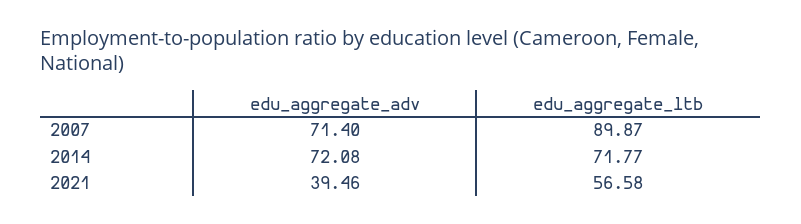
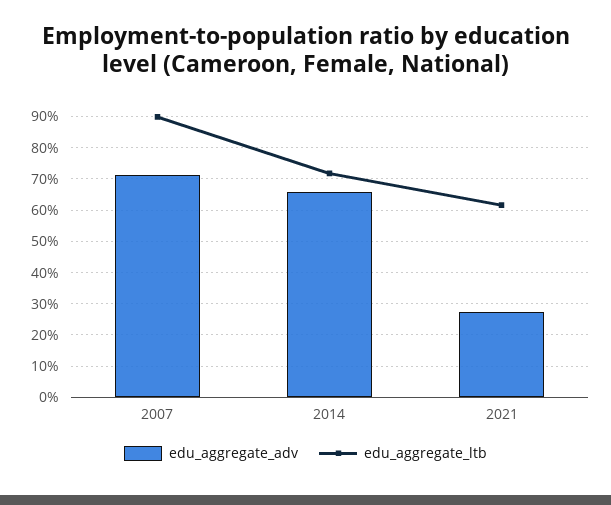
edu_aggregate_adv, 2014: 72.08 -> 66
edu_aggregate_adv, 2021: 39.46 -> 28
edu_aggregate_ltb, 2021: 56.58 -> 62

